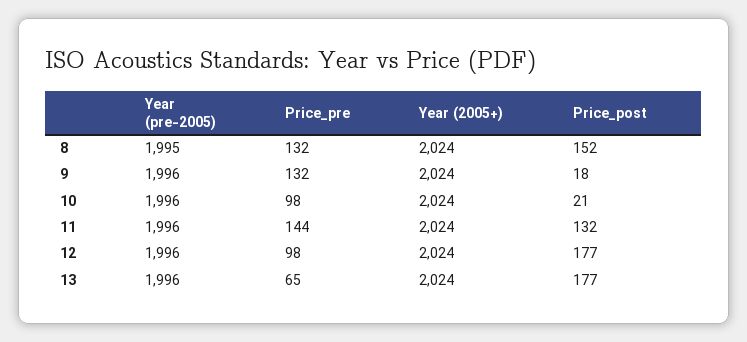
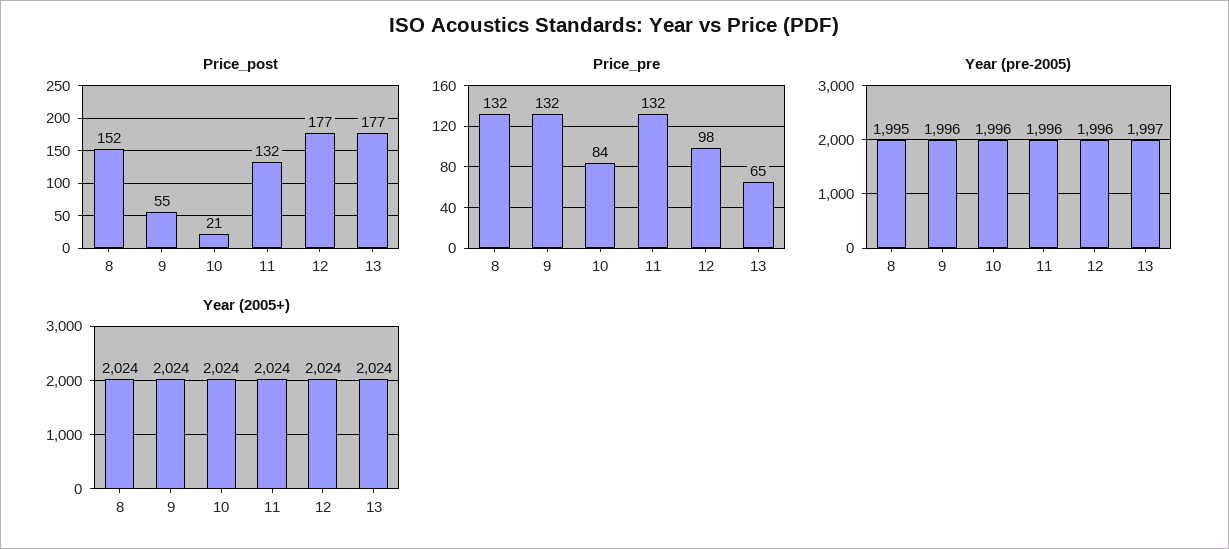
Price_post, 9: 18 -> 55
Price_pre, 10: 98 -> 84
Price_pre, 11: 144 -> 132
Year (pre-2005), 13: 1996 -> 1997

